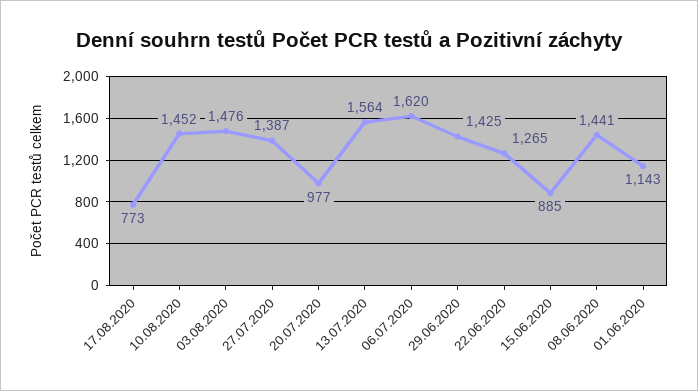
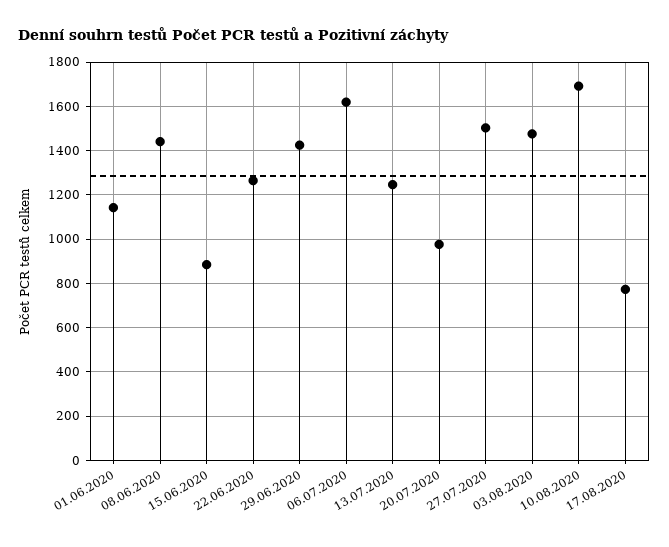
10.08.2020: 1452 -> 1700
27.07.2020: 1387 -> 1500
13.07.2020: 1564 -> 1250

